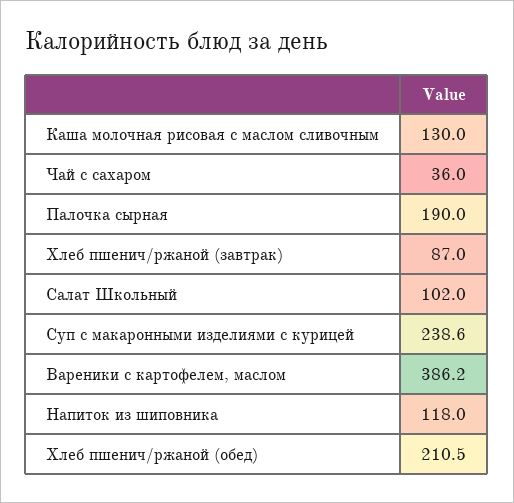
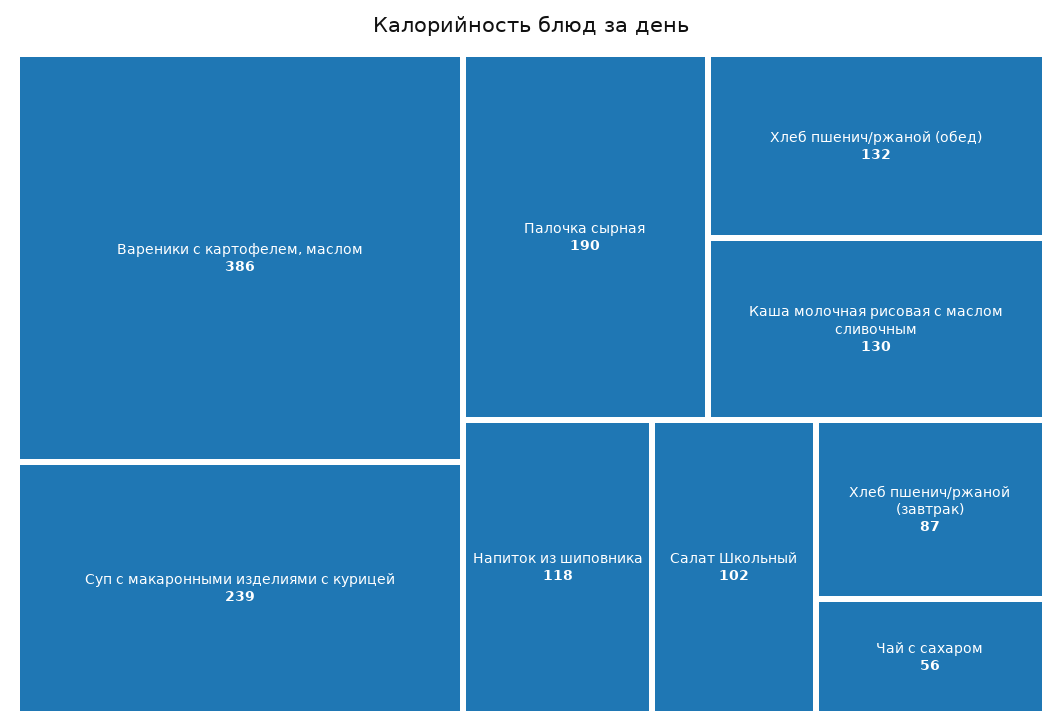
Чай с сахаром: 36 -> 56
Хлеб пшенич/ржаной (обед): 210.5 -> 132

